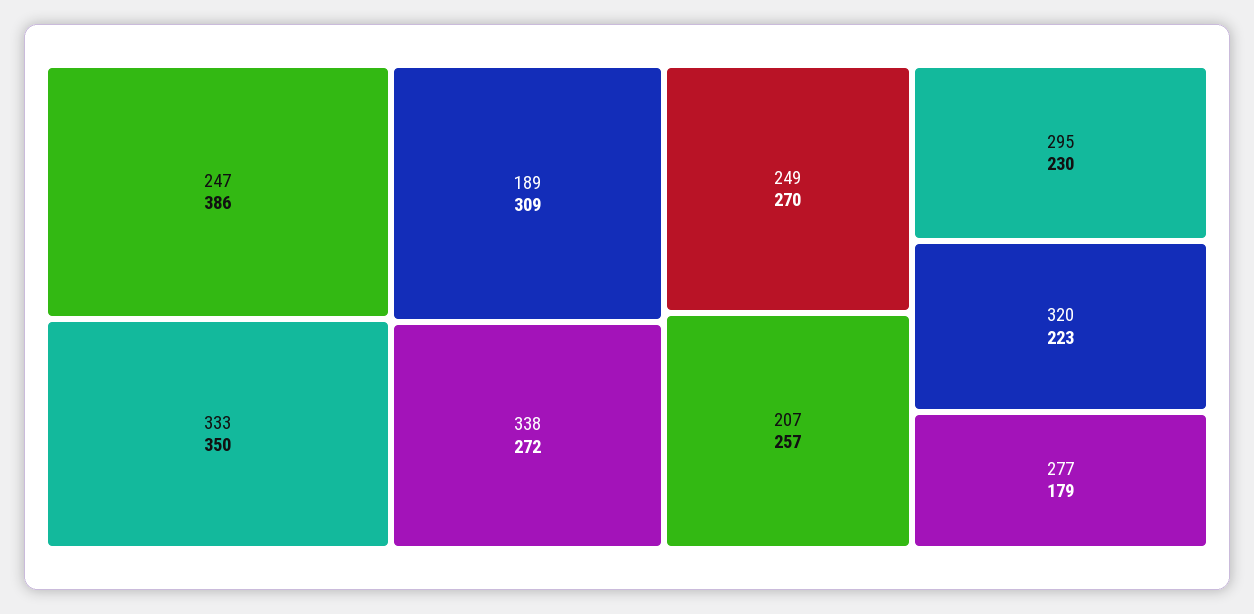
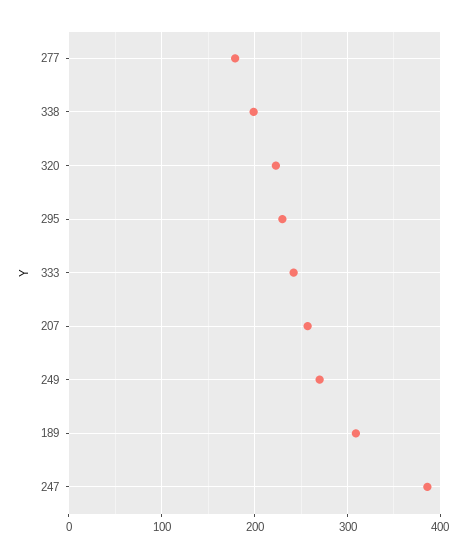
333: 350 -> 240
338: 272 -> 200

